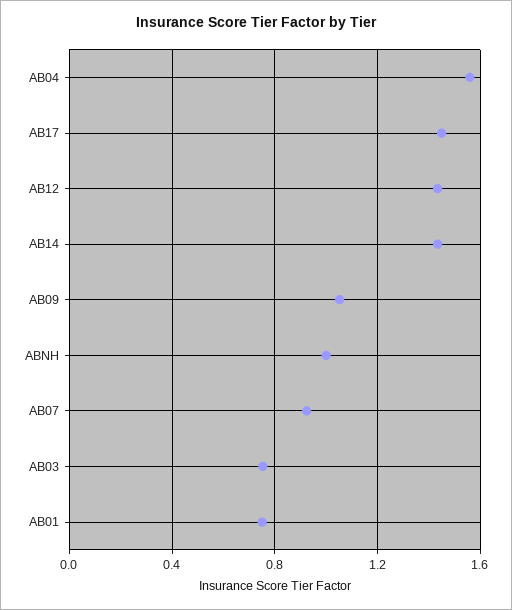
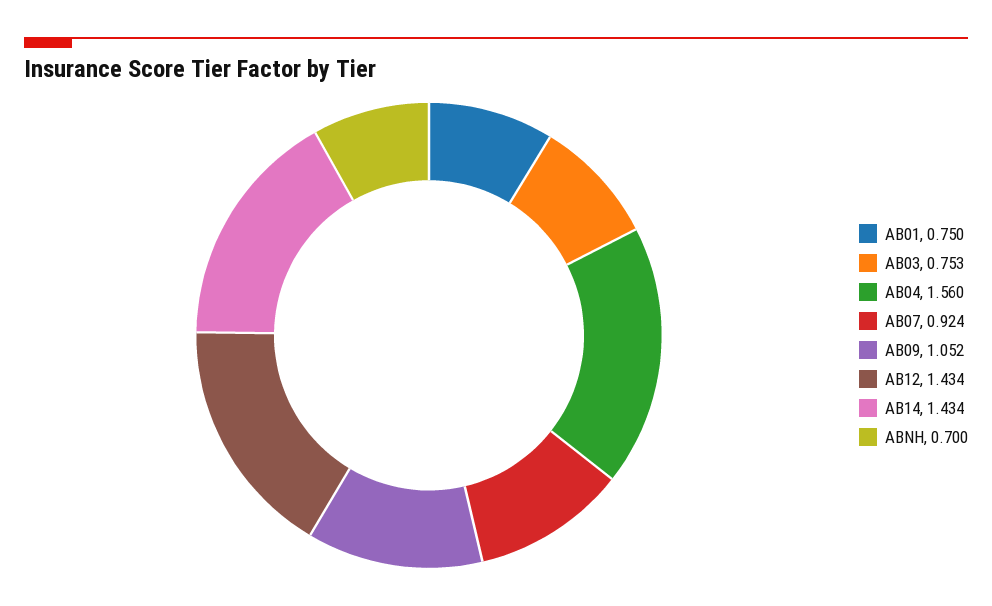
AB17: 1.45 -> none
ABNH: 1 -> 0.7

